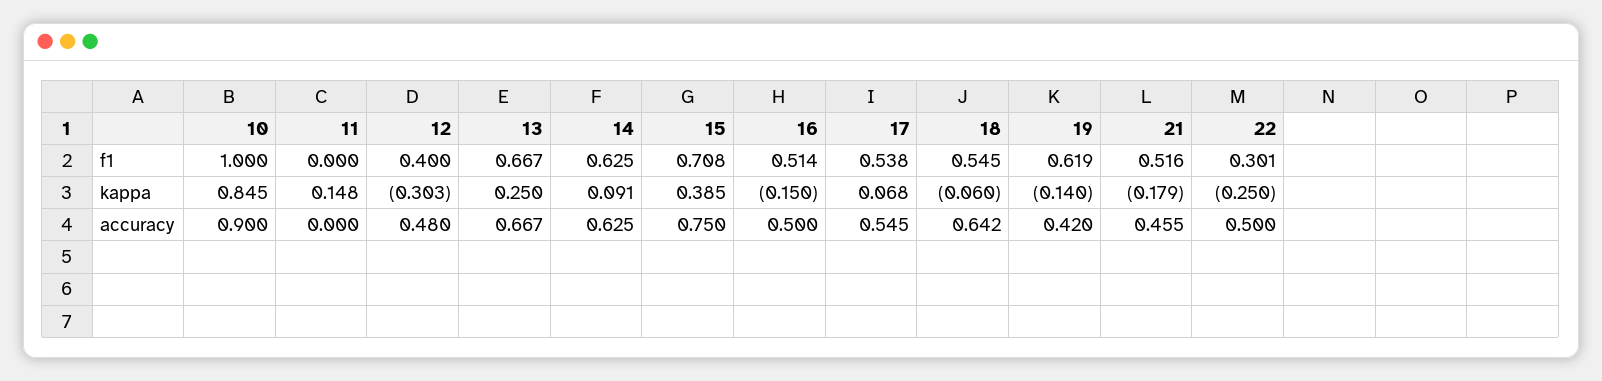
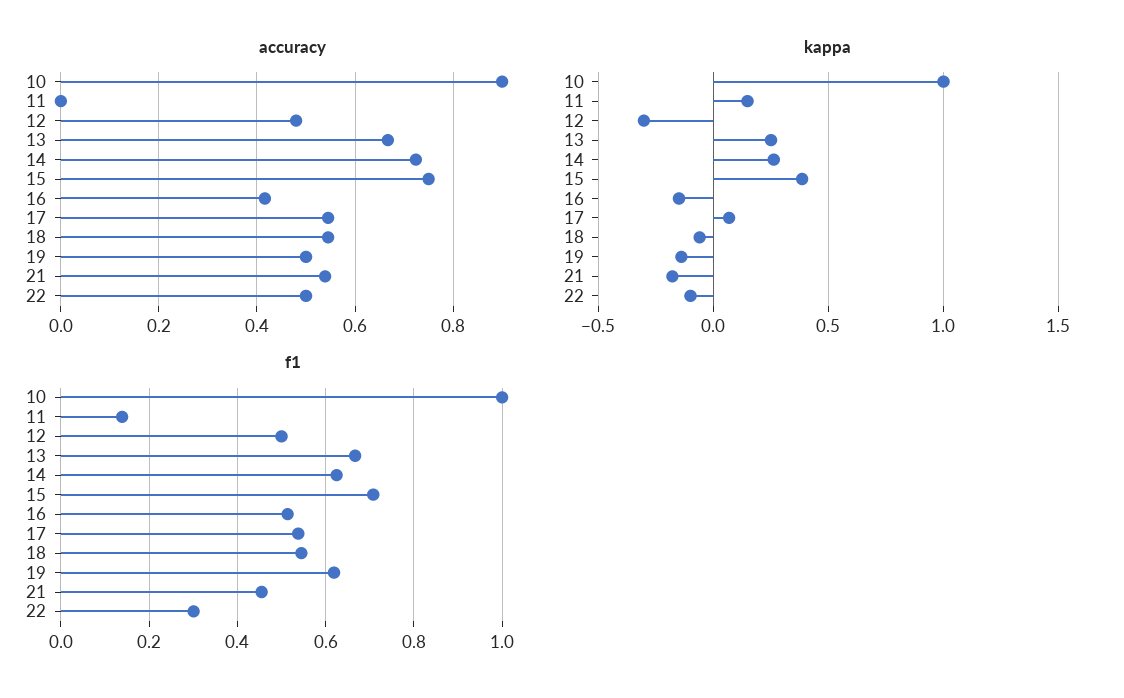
f1, 11: 0 -> 0.14
f1, 12: 0.4 -> 0.5
f1, 21: 0.516 -> 0.46
kappa, 10: 0.845 -> 1
kappa, 14: 0.091 -> 0.25
kappa, 22: -0.25 -> -0.1
accuracy, 14: 0.625 -> 0.72
accuracy, 16: 0.5 -> 0.42
accuracy, 18: 0.642 -> 0.54
accuracy, 19: 0.42 -> 0.5
accuracy, 21: 0.455 -> 0.54

